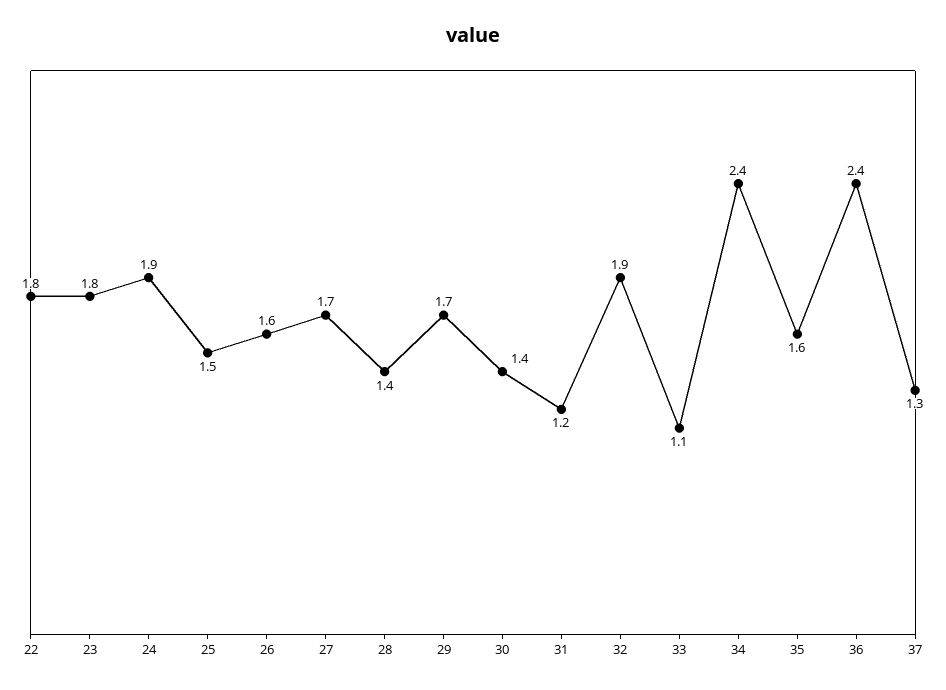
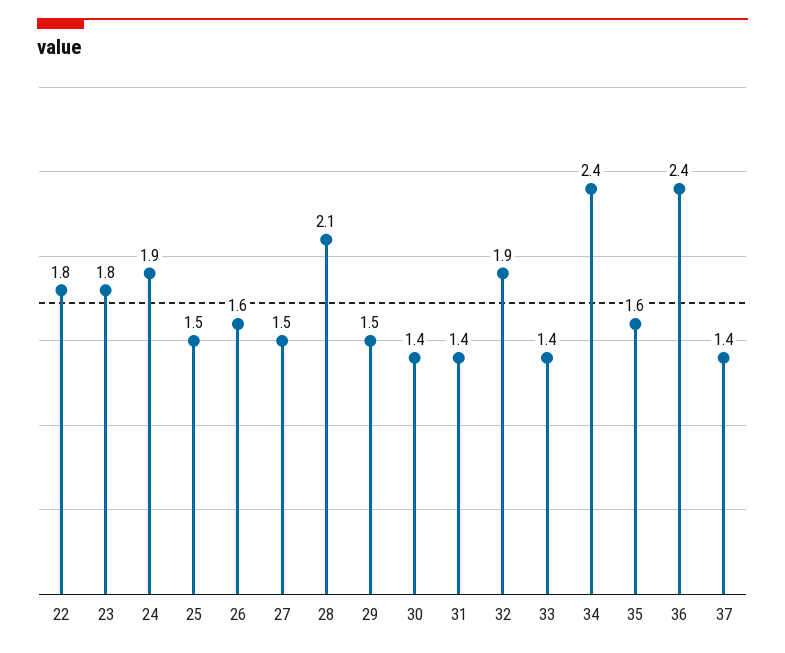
27: 1.7 -> 1.5
28: 1.4 -> 2.1
29: 1.7 -> 1.5
31: 1.2 -> 1.4
33: 1.1 -> 1.4
37: 1.3 -> 1.4

